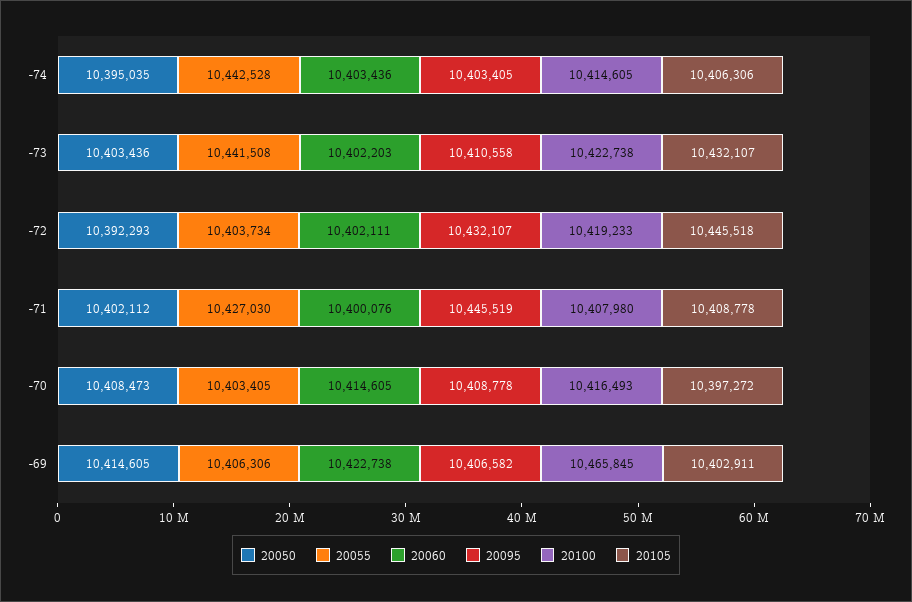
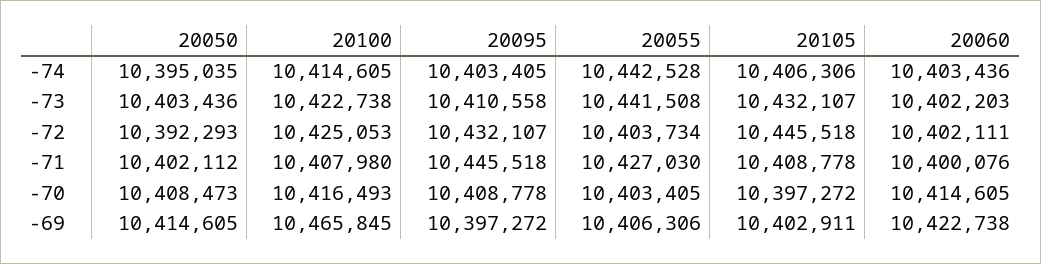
20100, -72: 10419233 -> 10425053
20095, -71: 10445519 -> 10445518
20095, -69: 10406582 -> 10397272

